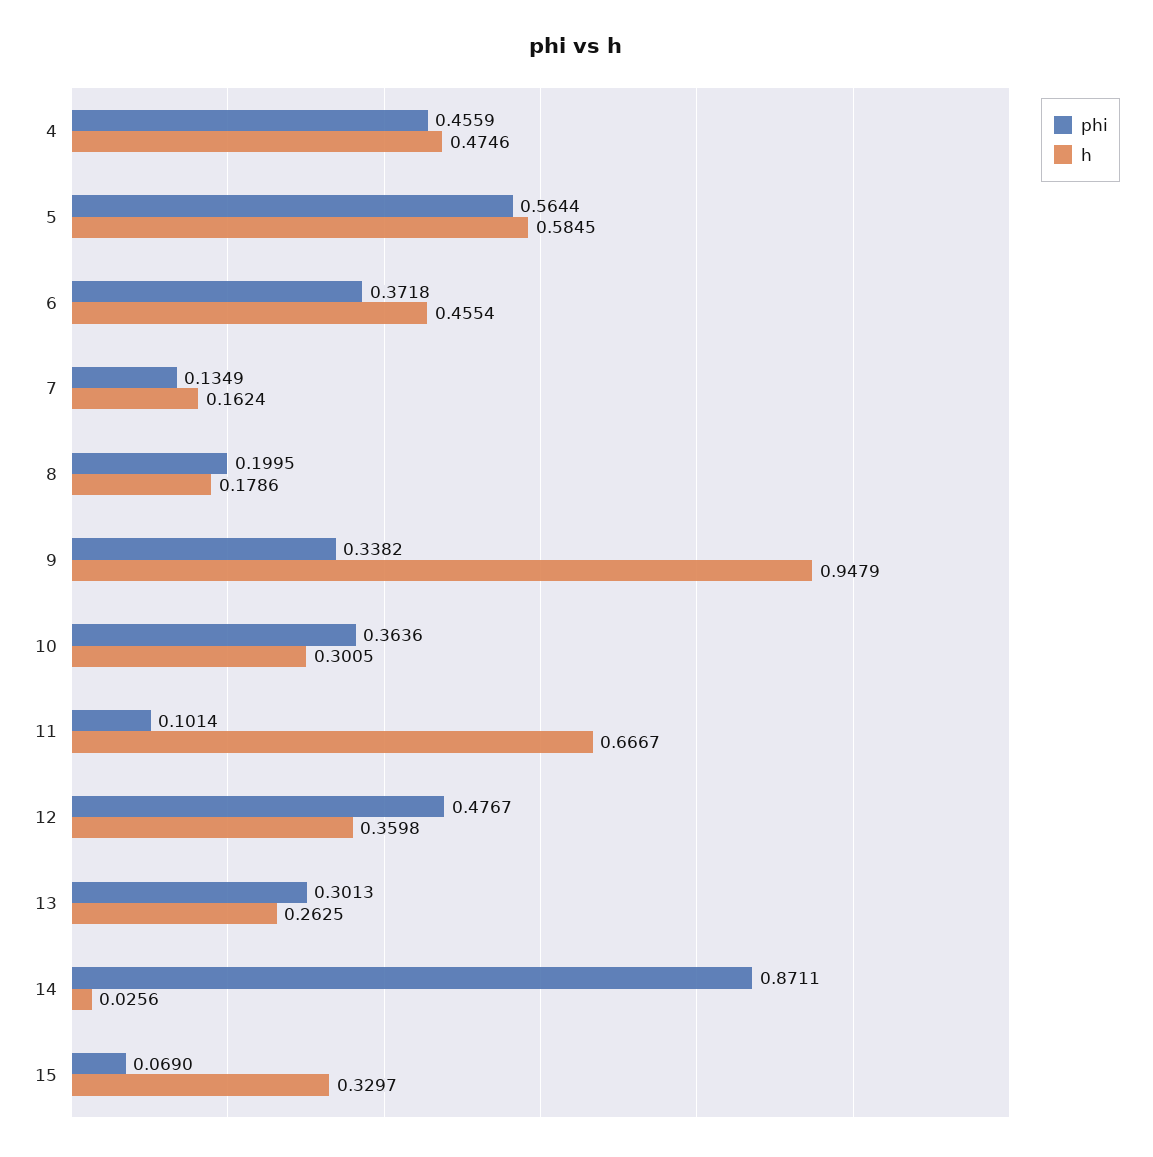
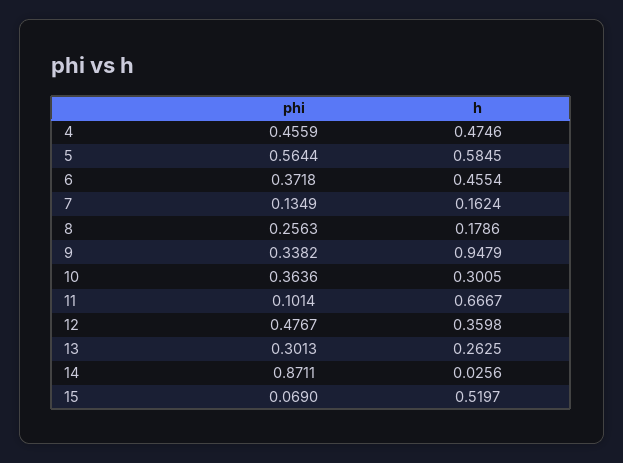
phi, 8: 0.1995 -> 0.2563
h, 15: 0.3297 -> 0.5197

